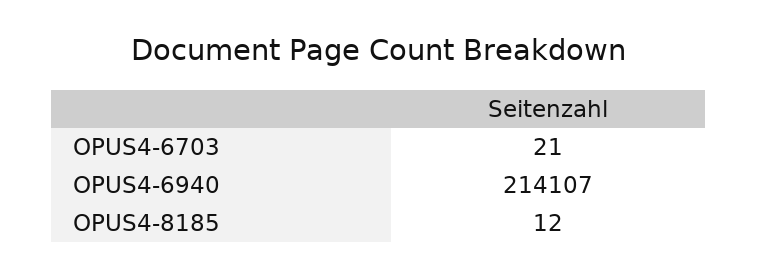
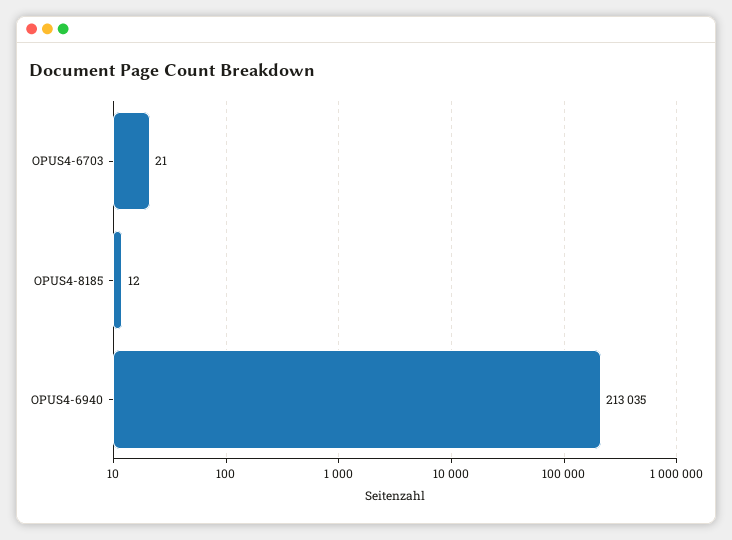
OPUS4-6940: 214107 -> 213035

